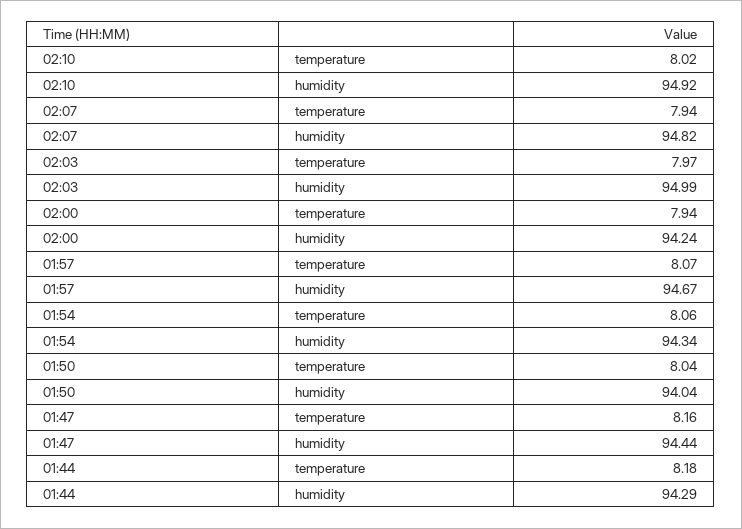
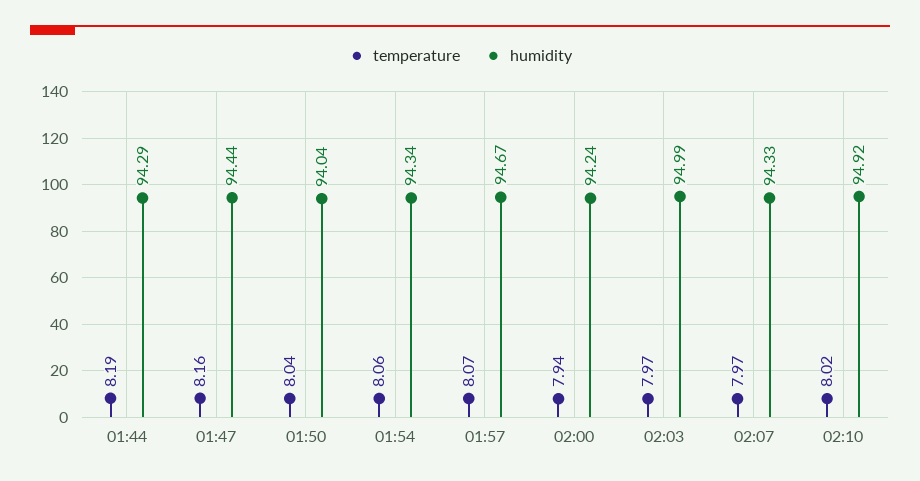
temperature, 02:07: 7.94 -> 7.97
humidity, 02:07: 94.82 -> 94.33
temperature, 01:44: 8.18 -> 8.19

